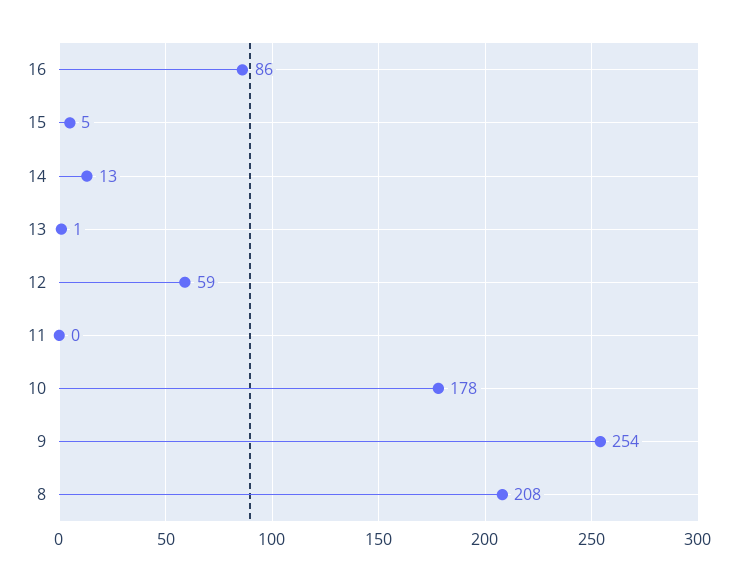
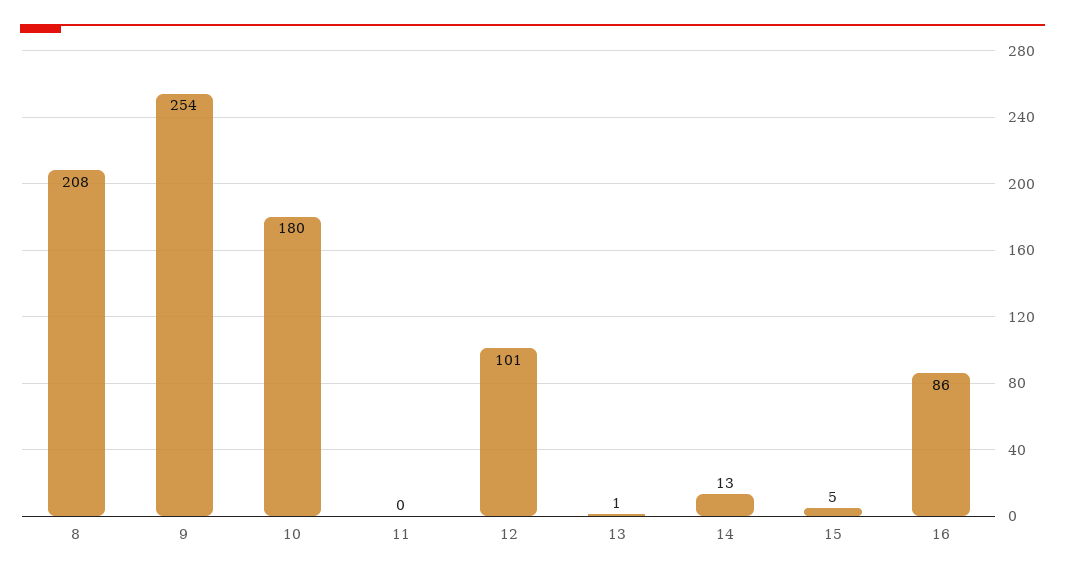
12: 59 -> 101
10: 178 -> 180

